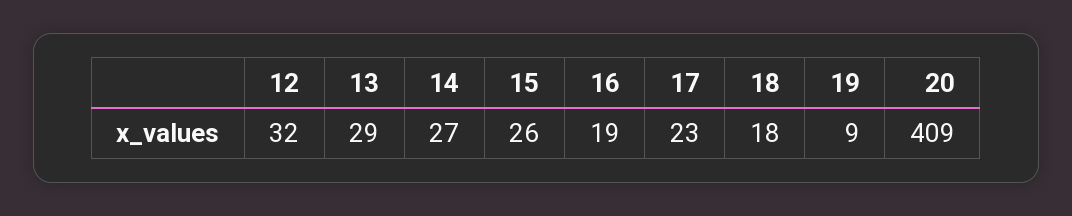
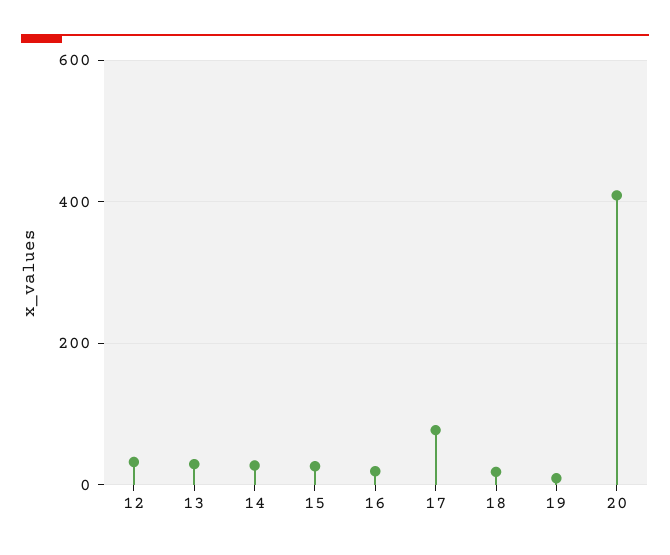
17: 23 -> 80

